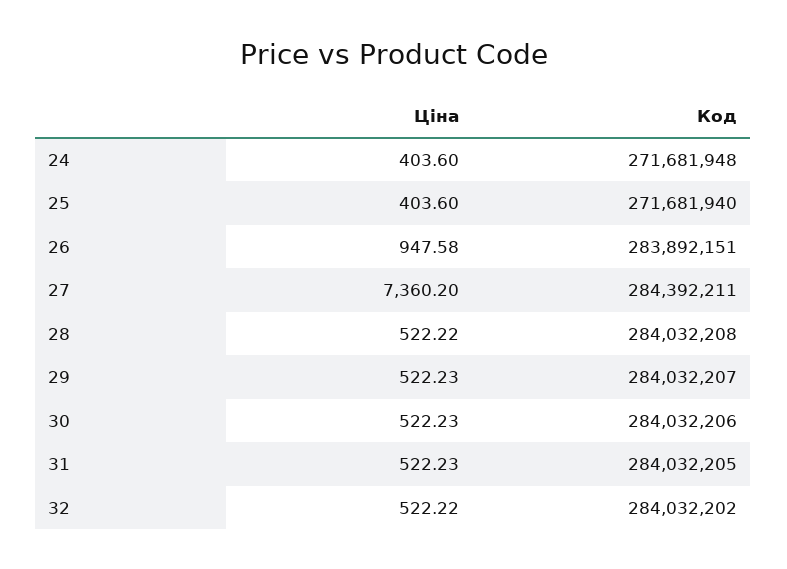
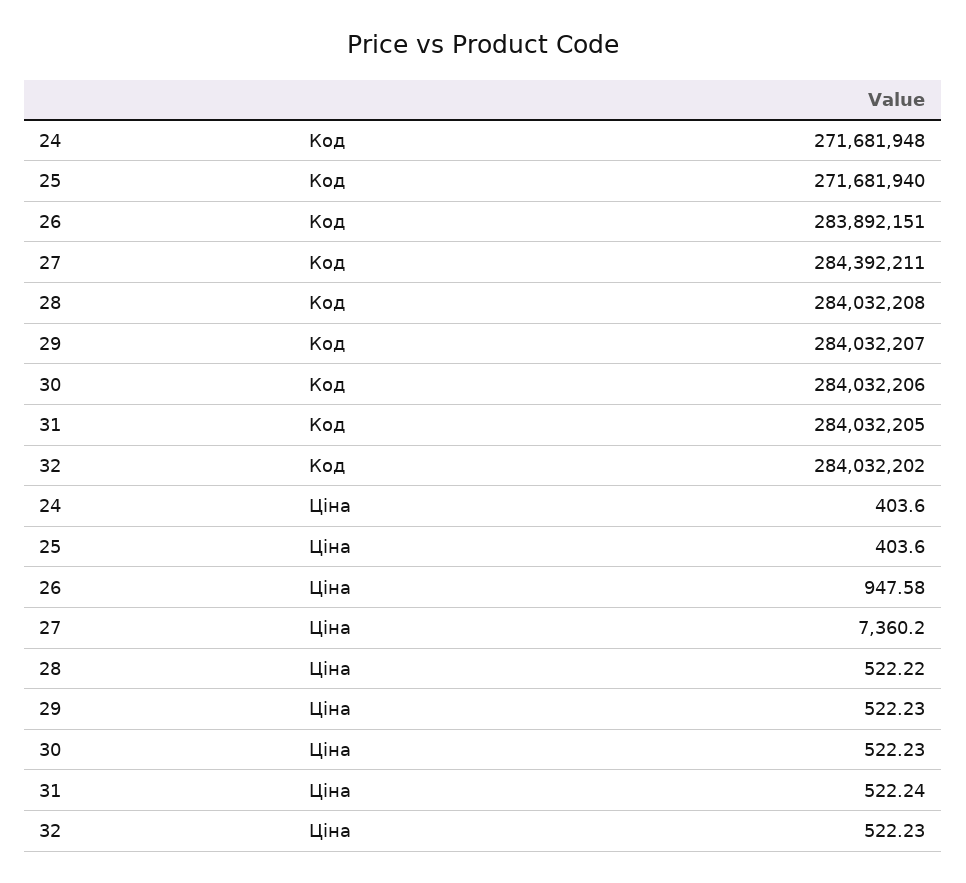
Ціна, 31: 522.23 -> 522.24
Ціна, 32: 522.22 -> 522.23

